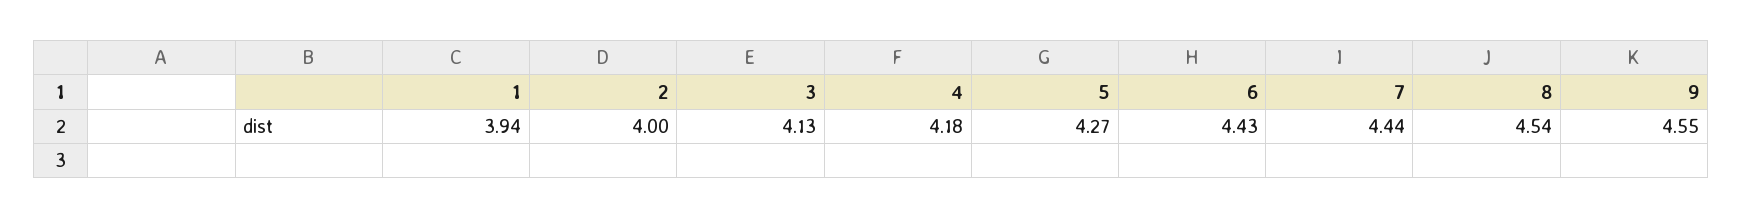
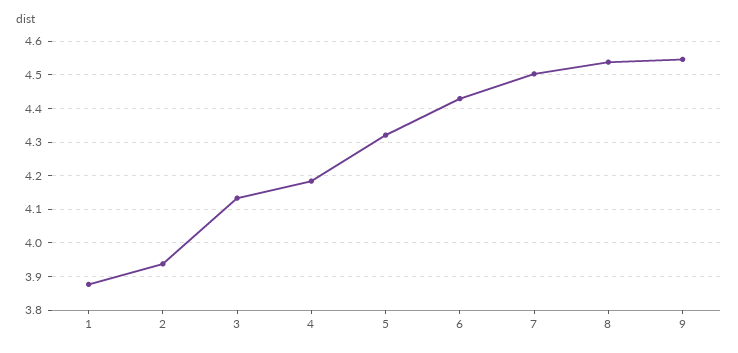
1: 3.94 -> 3.88
2: 4 -> 3.94
5: 4.27 -> 4.32
7: 4.44 -> 4.5

